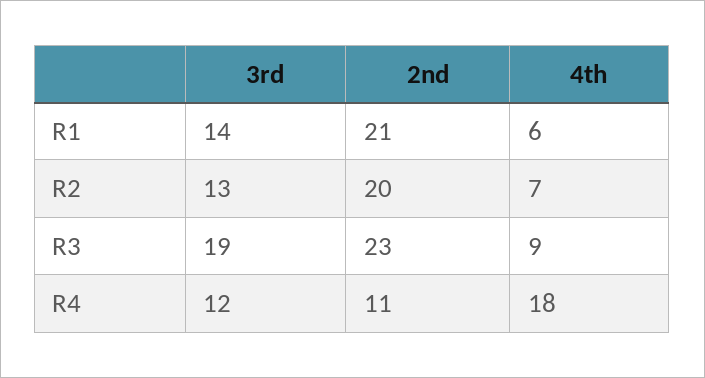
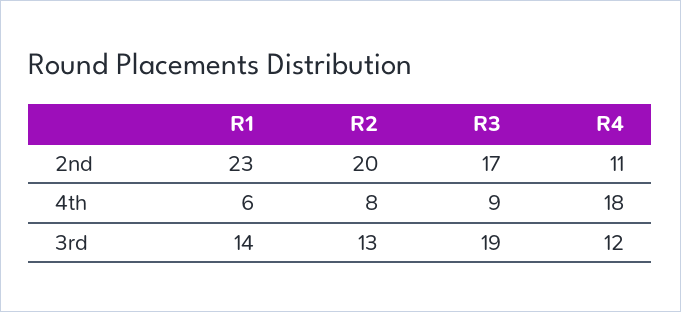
2nd, R1: 21 -> 23
4th, R2: 7 -> 8
2nd, R3: 23 -> 17

